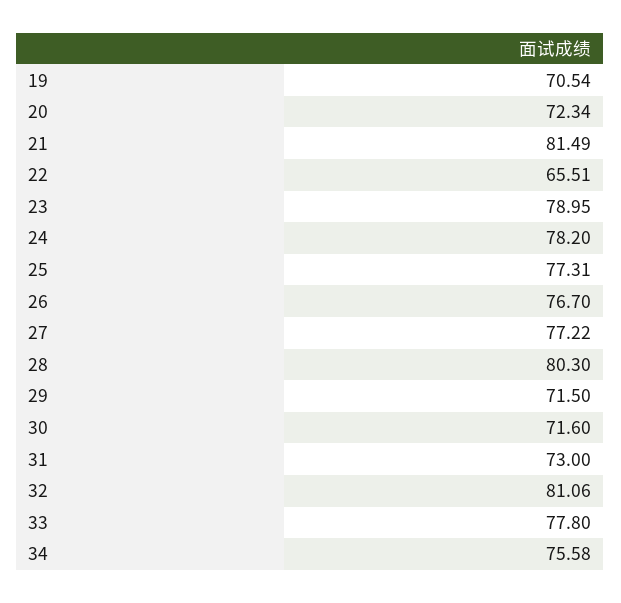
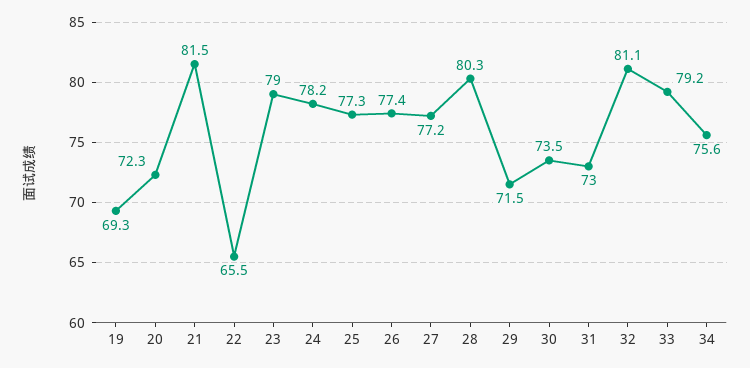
19: 70.54 -> 69.3
26: 76.7 -> 77.4
30: 71.6 -> 73.5
33: 77.8 -> 79.2

